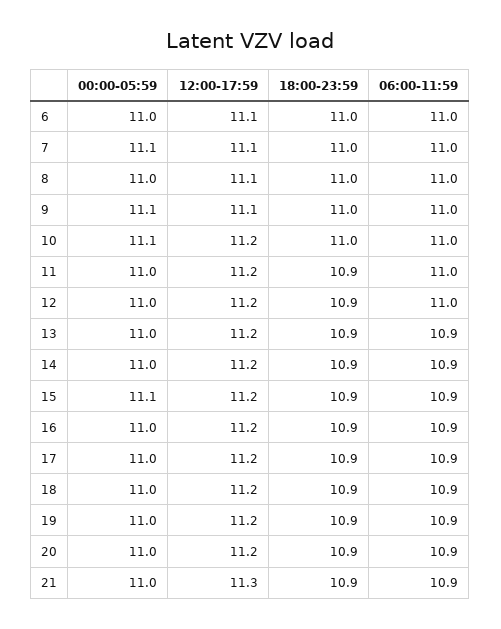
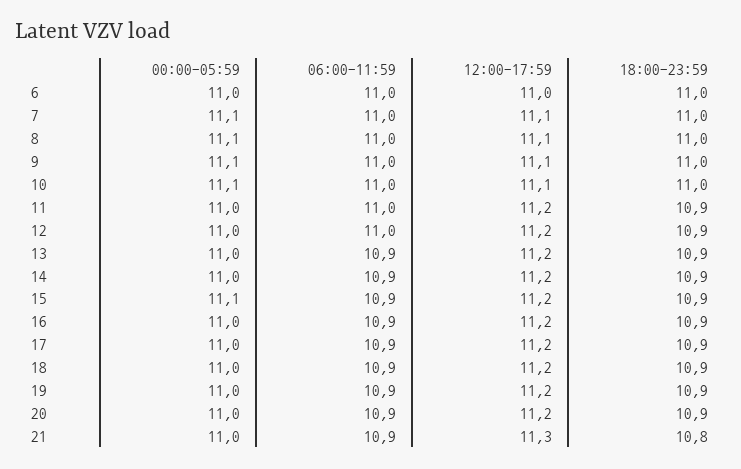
12:00-17:59, 6: 11.1 -> 11
00:00-05:59, 8: 11 -> 11.1
12:00-17:59, 10: 11.2 -> 11.1
18:00-23:59, 21: 10.9 -> 10.8

